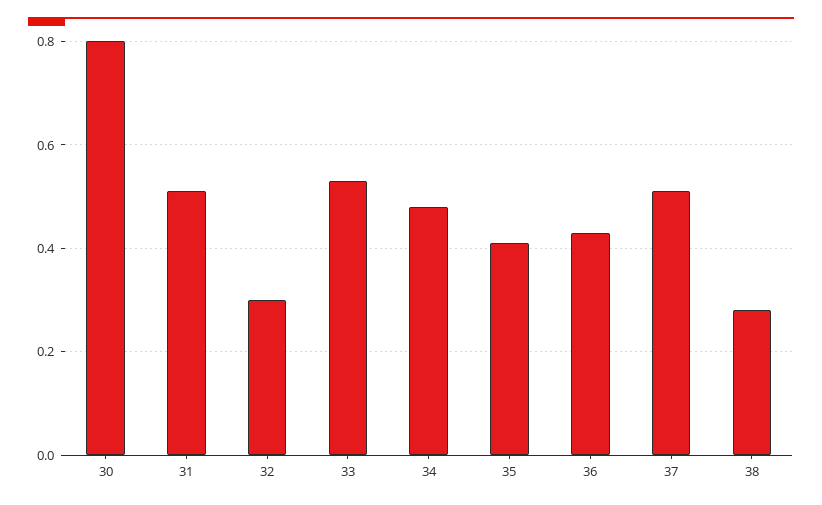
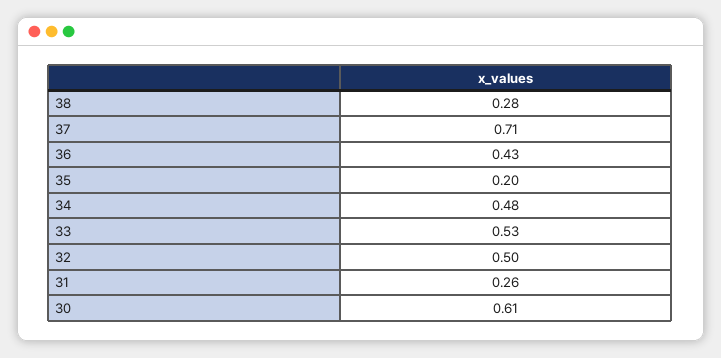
30: 0.8 -> 0.61
31: 0.5 -> 0.26
32: 0.3 -> 0.5
35: 0.4 -> 0.2
37: 0.5 -> 0.71

